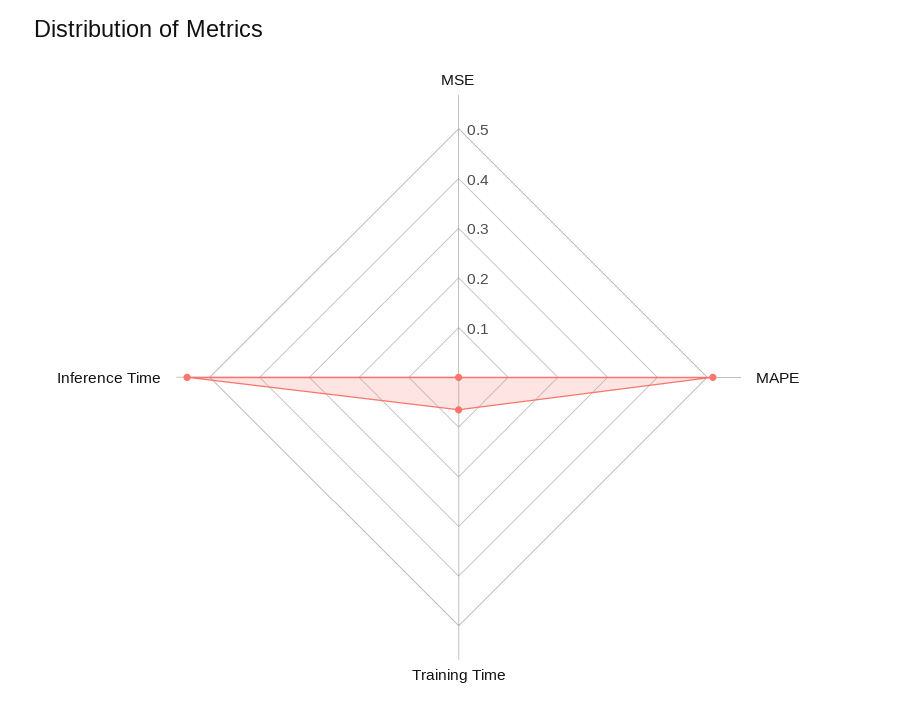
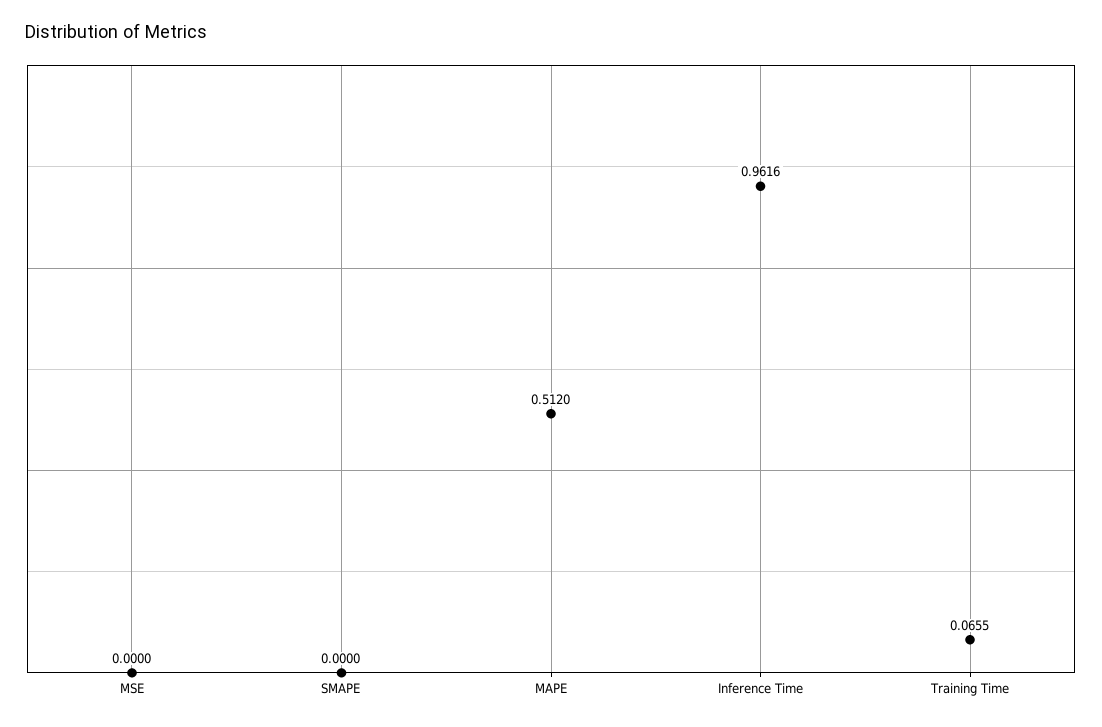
Inference Time: 0.54 -> 0.9616
SMAPE: none -> 0

